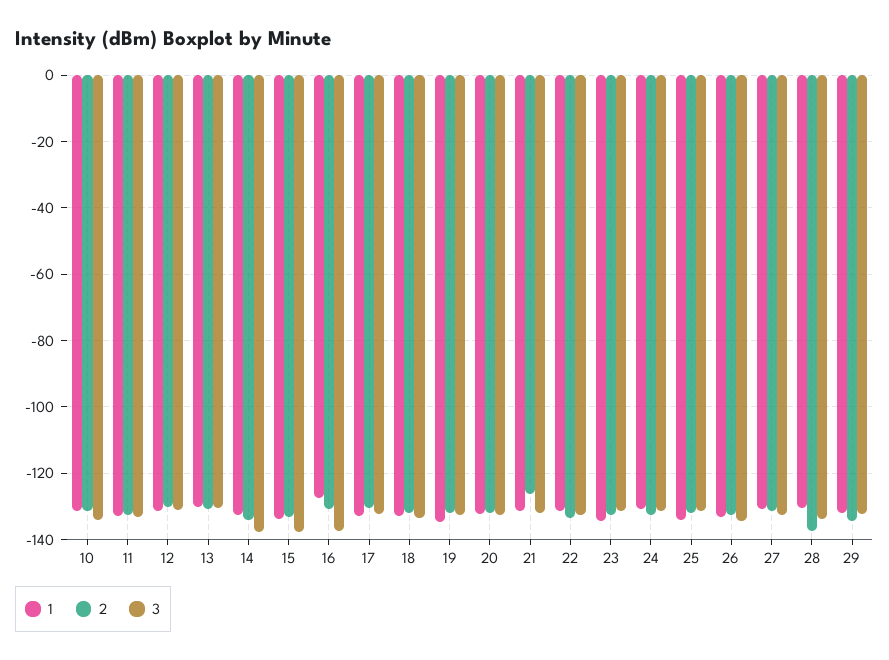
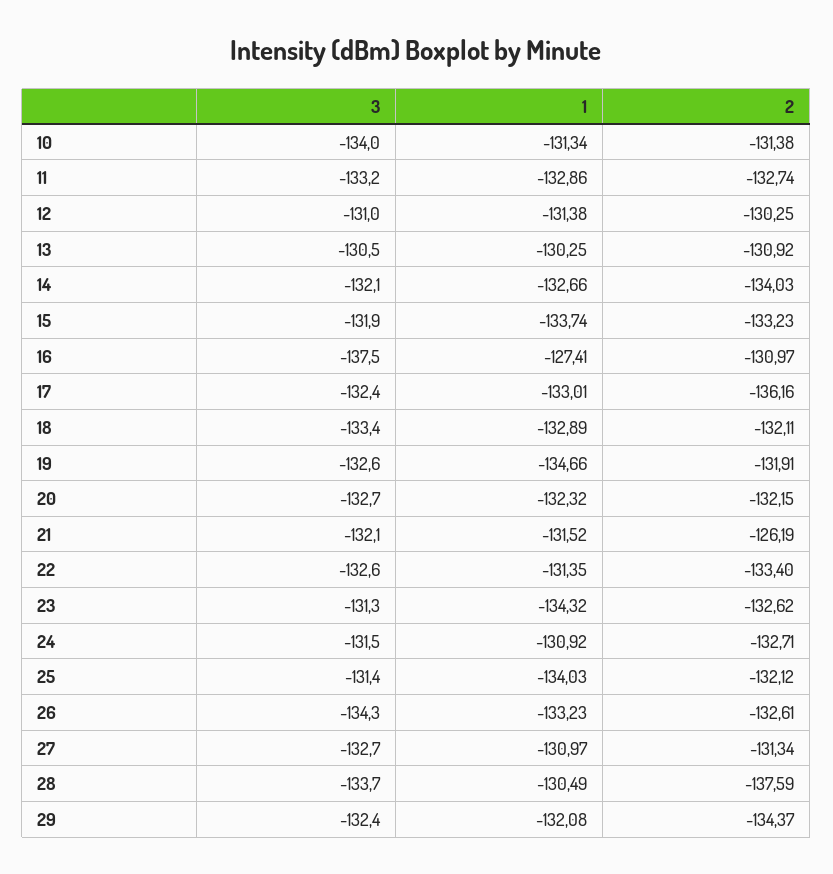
3, 14: -138 -> -132.1
3, 15: -138 -> -131.9
2, 17: -130 -> -136.16

